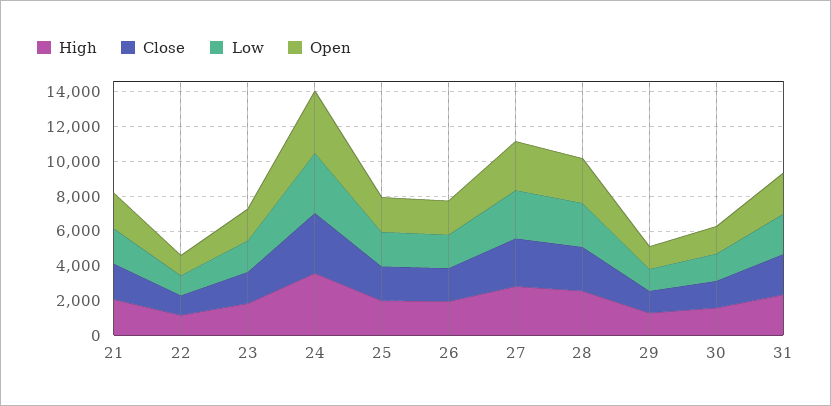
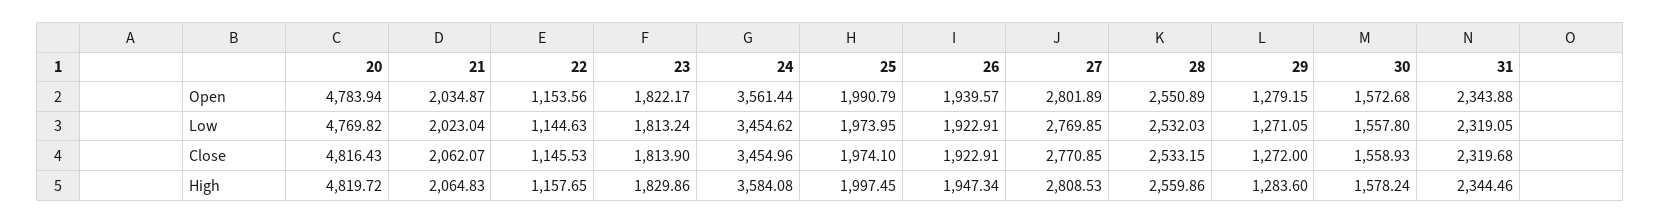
Open, 20: none -> 4783.94
Low, 20: none -> 4769.82
Close, 20: none -> 4816.43
High, 20: none -> 4819.72

